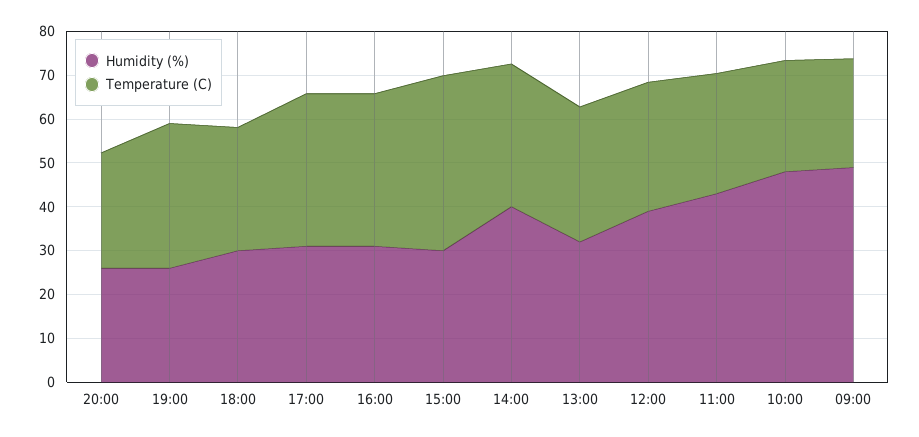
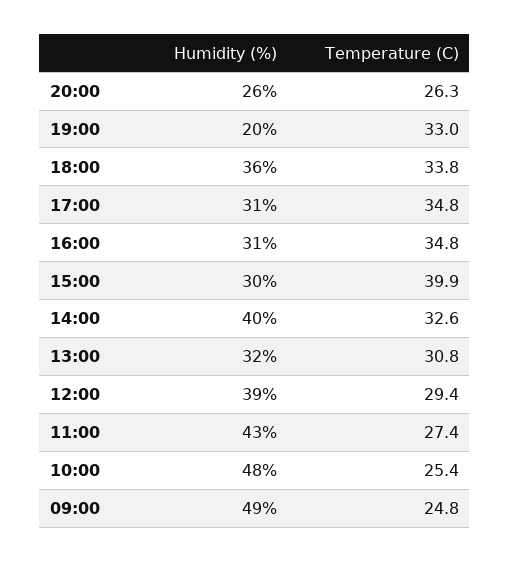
Humidity (%), 19:00: 26 -> 20
Humidity (%), 18:00: 30 -> 36
Temperature (C), 18:00: 28 -> 33.8

